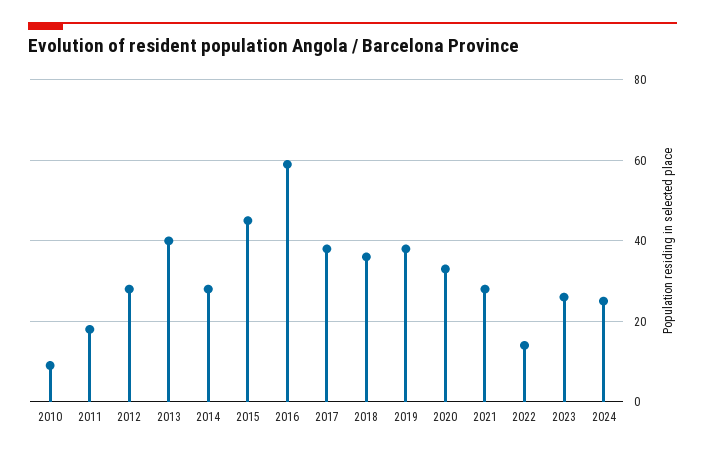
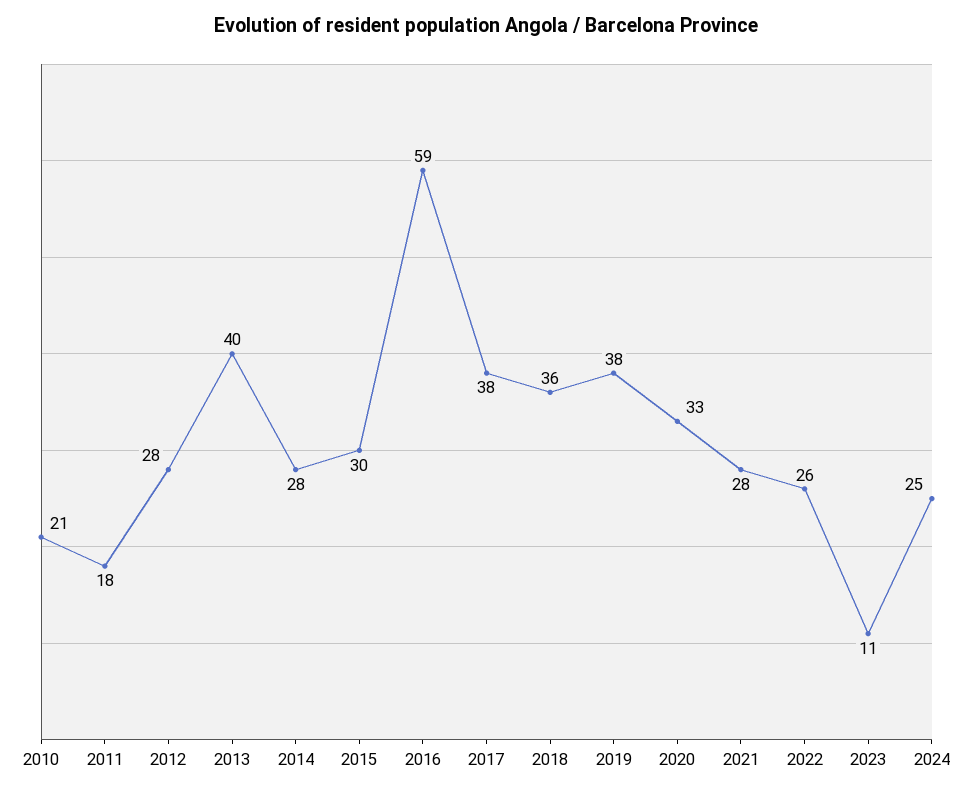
2010: 10 -> 21
2015: 45 -> 30
2022: 15 -> 26
2023: 25 -> 11

